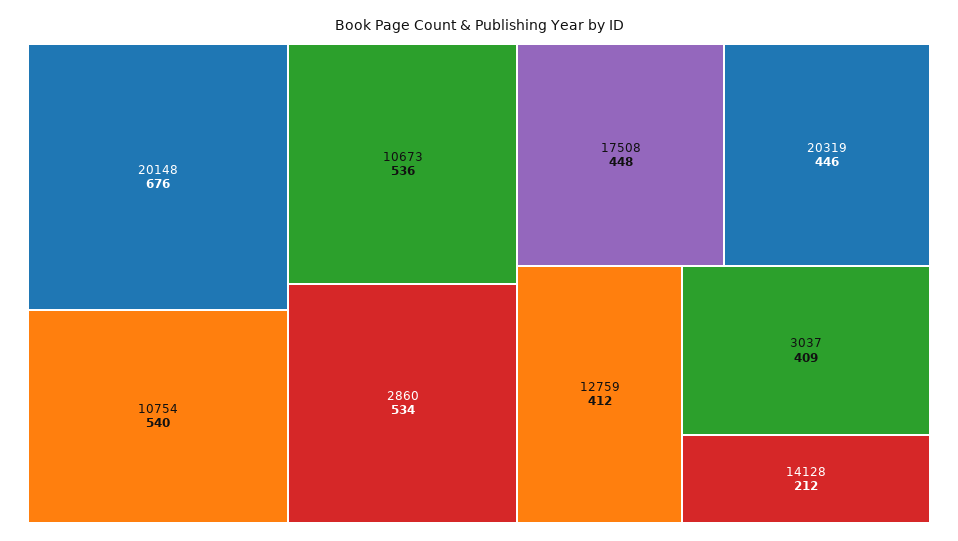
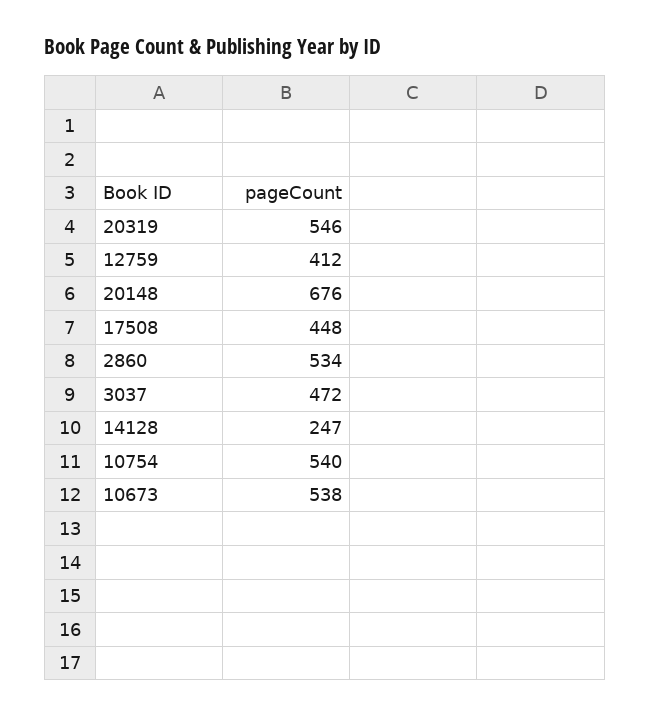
10673: 536 -> 538
20319: 446 -> 546
3037: 409 -> 472
14128: 212 -> 247

